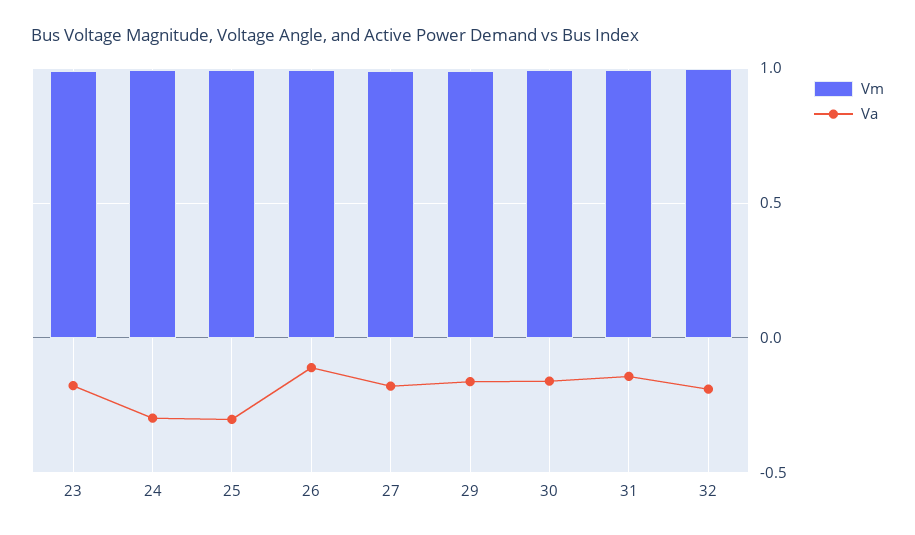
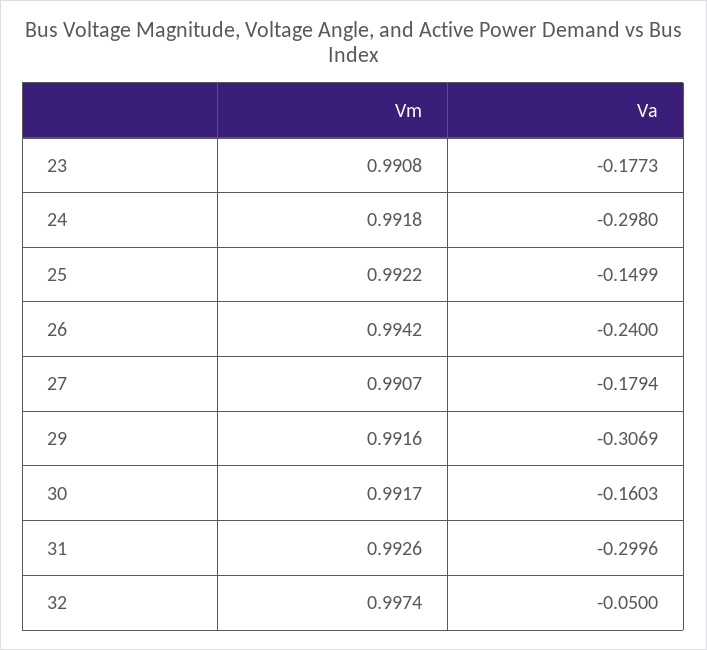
Va, 25: -0.3 -> -0.1499
Va, 26: -0.1 -> -0.24
Va, 29: -0.15 -> -0.3069
Va, 31: -0.15 -> -0.2996
Va, 32: -0.2 -> -0.05

